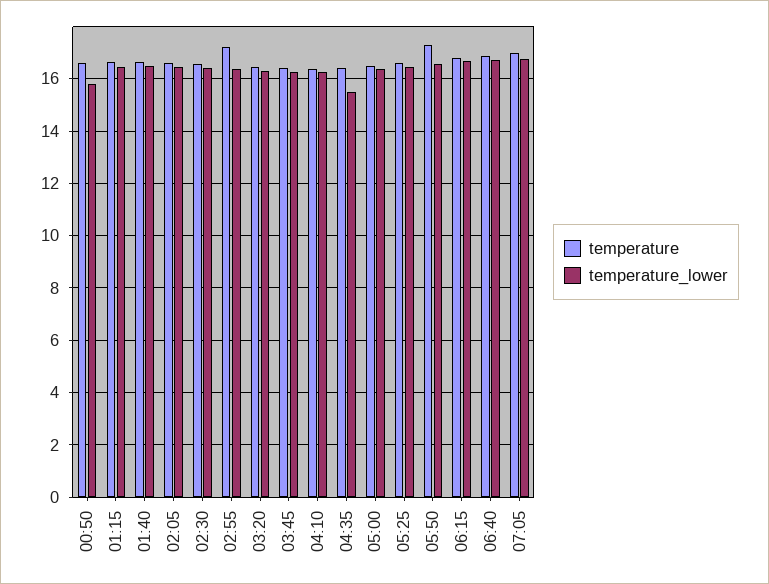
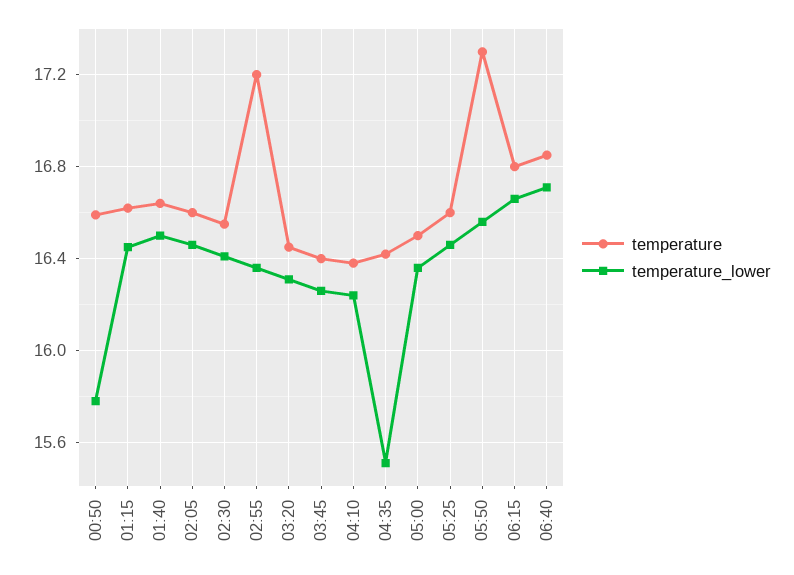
temperature, 07:05: 17 -> none
temperature_lower, 07:05: 16.75 -> none

